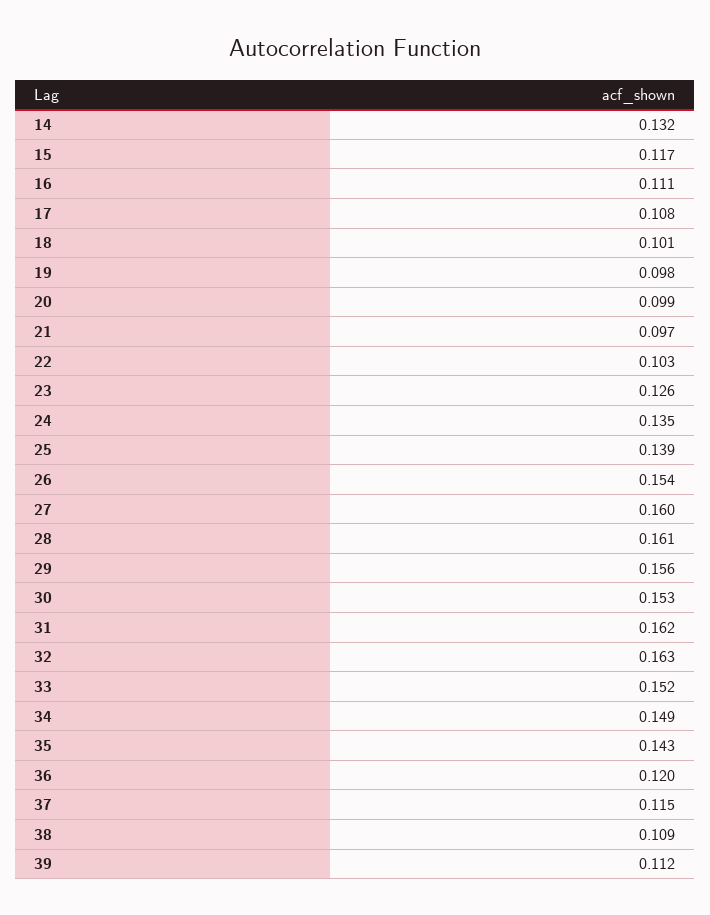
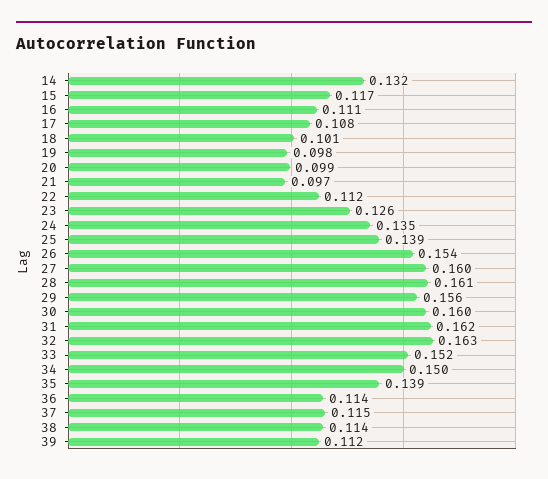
22: 0.103 -> 0.112
30: 0.153 -> 0.16
34: 0.149 -> 0.15
35: 0.143 -> 0.139
36: 0.12 -> 0.114
38: 0.109 -> 0.114

